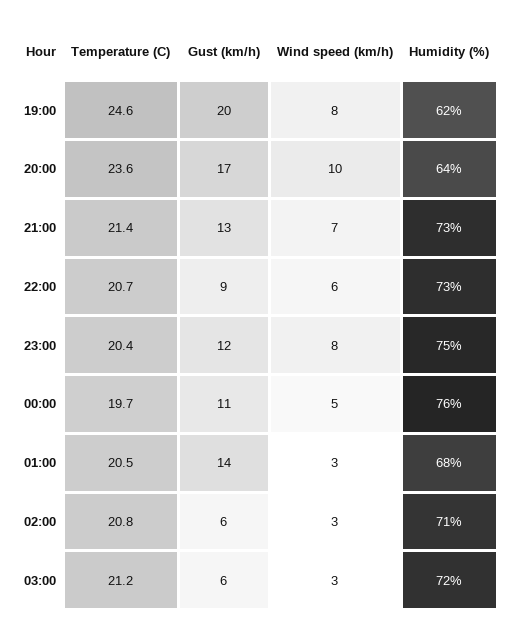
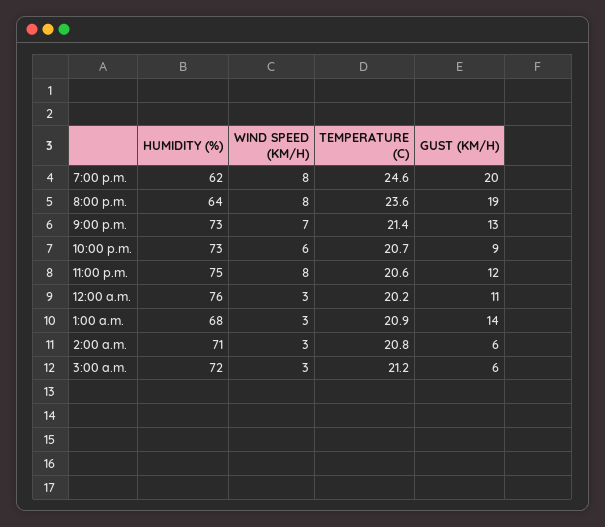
Gust (km/h), 20:00: 17 -> 19
Wind speed (km/h), 20:00: 10 -> 8
Temperature (C), 23:00: 20.4 -> 20.6
Temperature (C), 00:00: 19.7 -> 20.2
Wind speed (km/h), 00:00: 5 -> 3
Temperature (C), 01:00: 20.5 -> 20.9

